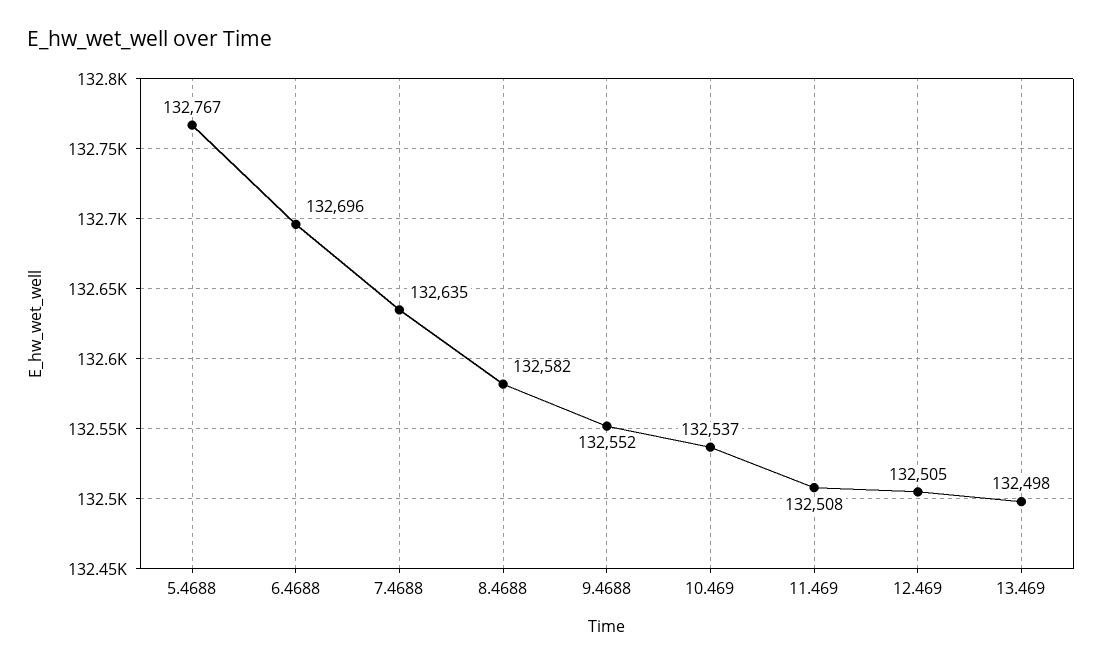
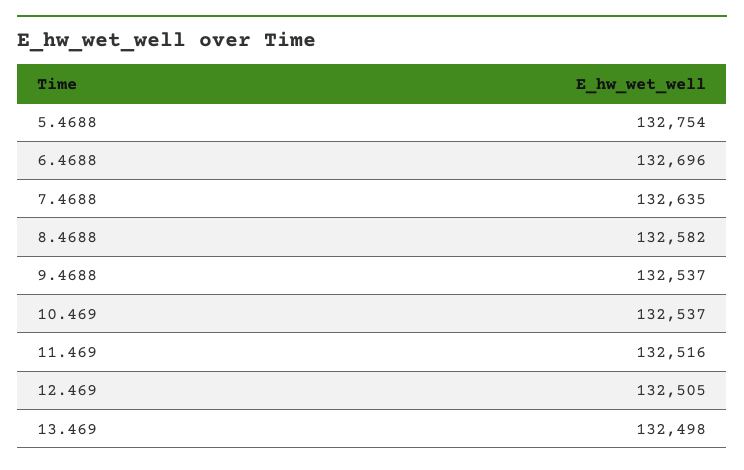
5.4688: 132767 -> 132754
9.4688: 132552 -> 132537
11.469: 132508 -> 132516

